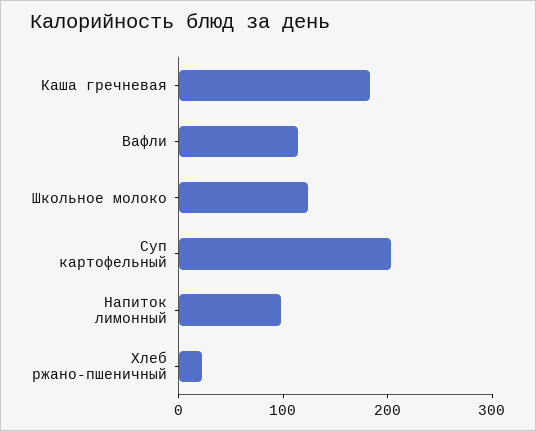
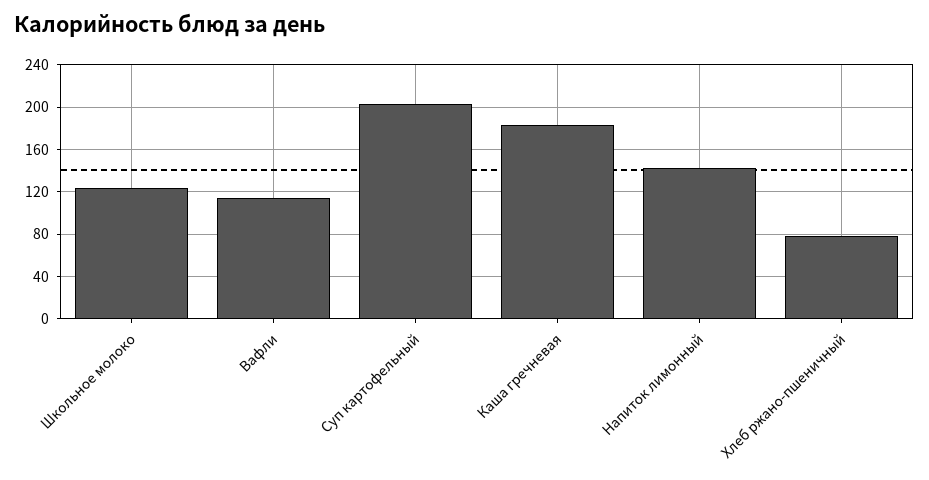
Напиток лимонный: 100 -> 140
Хлеб ржано-пшеничный: 20 -> 80

